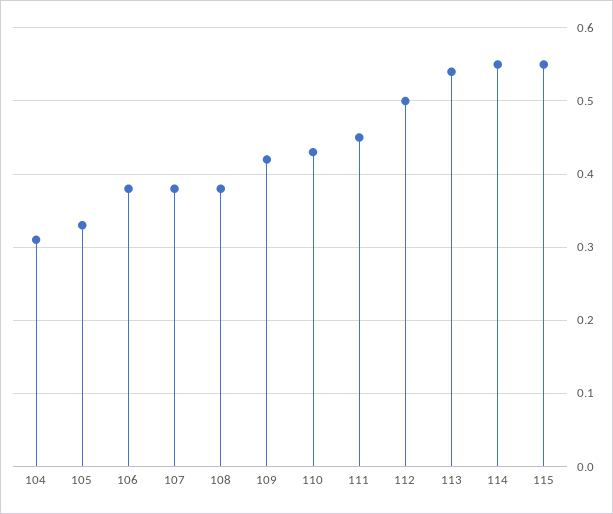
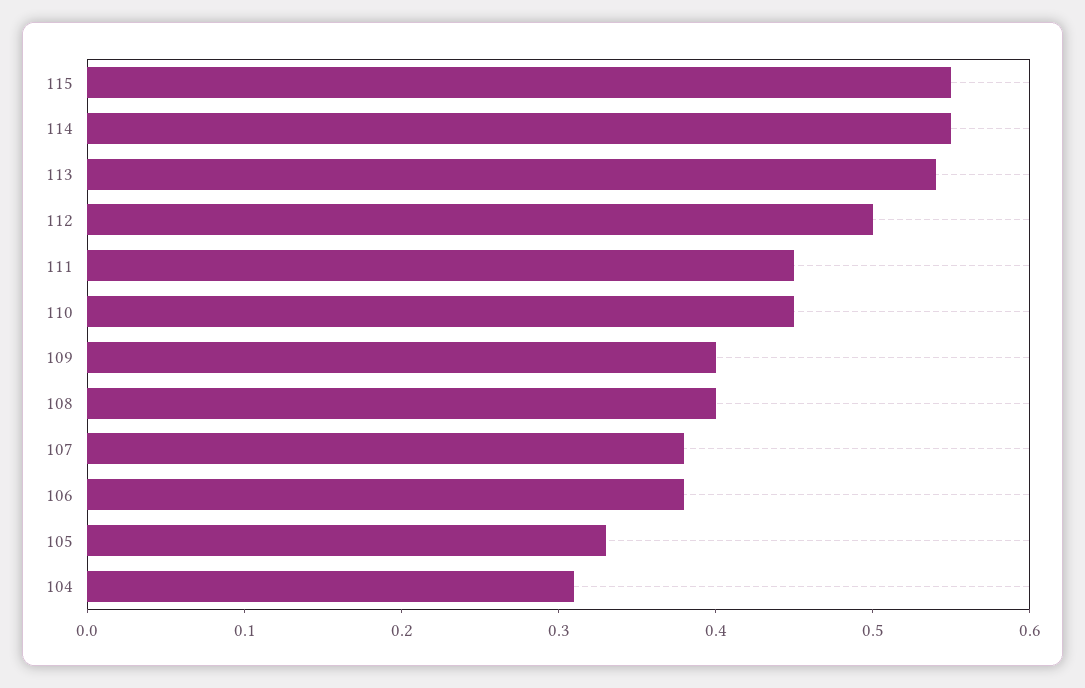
108: 0.38 -> 0.4
109: 0.42 -> 0.4
110: 0.43 -> 0.45

